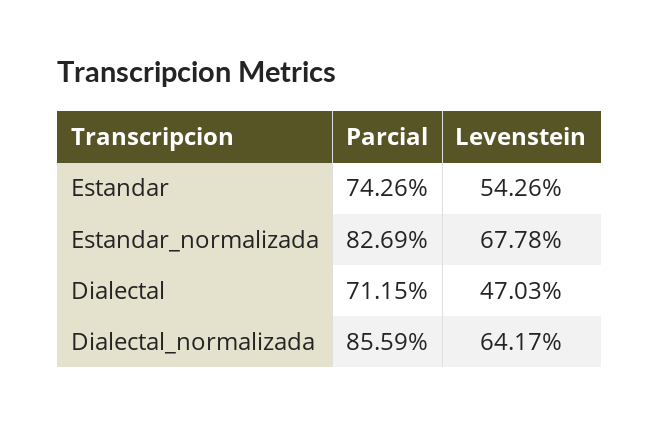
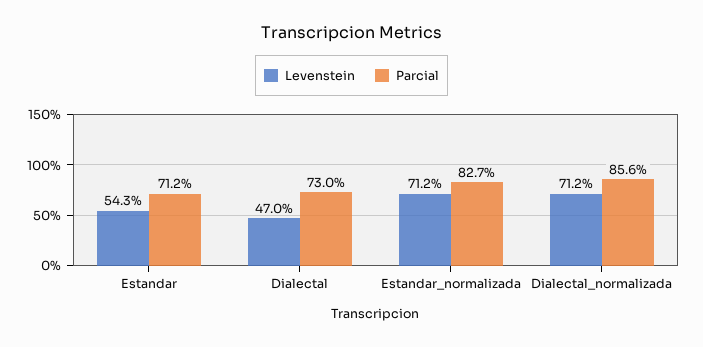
Parcial, Estandar: 74.26 -> 71.2
Levenstein, Estandar_normalizada: 67.78 -> 71.2
Parcial, Dialectal: 71.15 -> 73
Levenstein, Dialectal_normalizada: 64.17 -> 71.2

